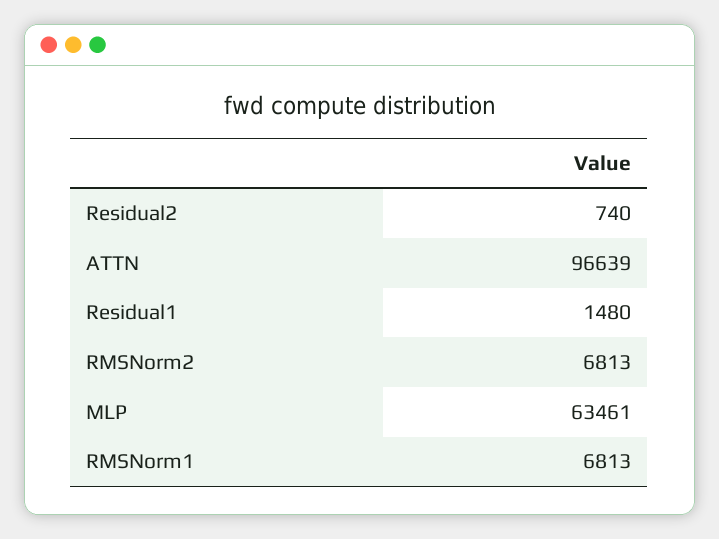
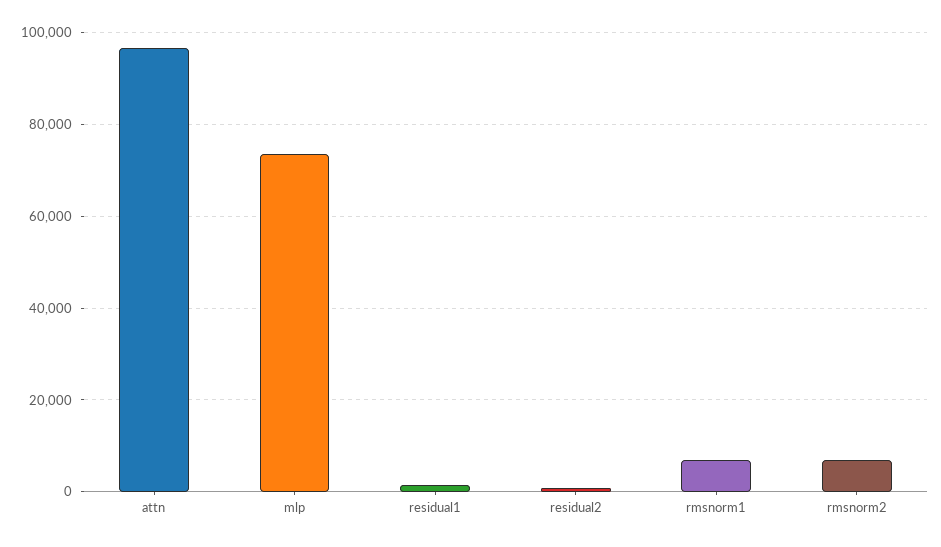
MLP: 63461 -> 74000

